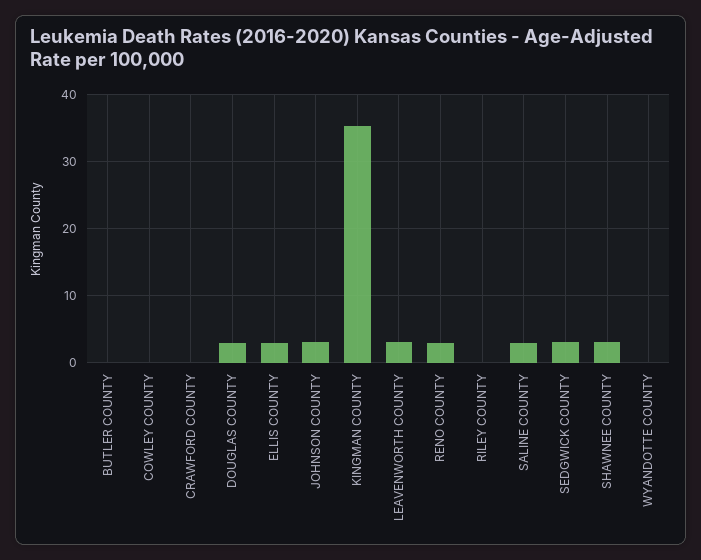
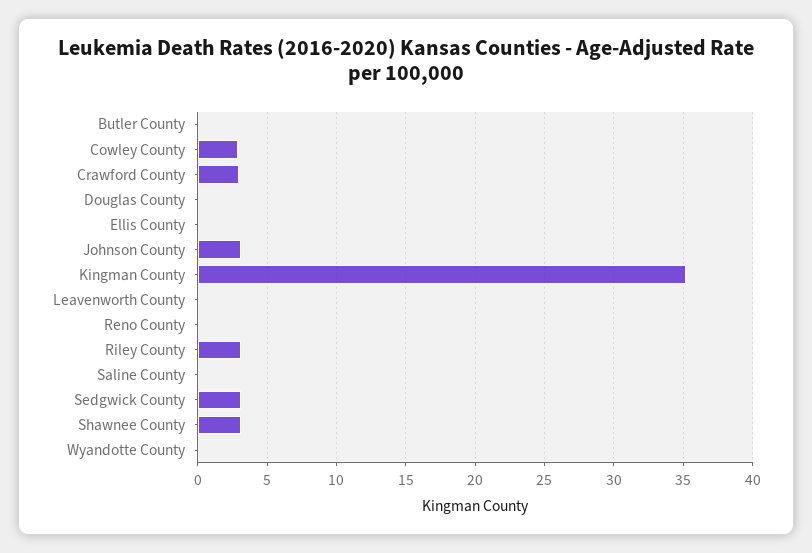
COWLEY COUNTY: 0 -> 3
CRAWFORD COUNTY: 0 -> 3
DOUGLAS COUNTY: 3 -> 0
ELLIS COUNTY: 3 -> 0
LEAVENWORTH COUNTY: 3 -> 0
RENO COUNTY: 3 -> 0
RILEY COUNTY: 0 -> 3
SALINE COUNTY: 3 -> 0

